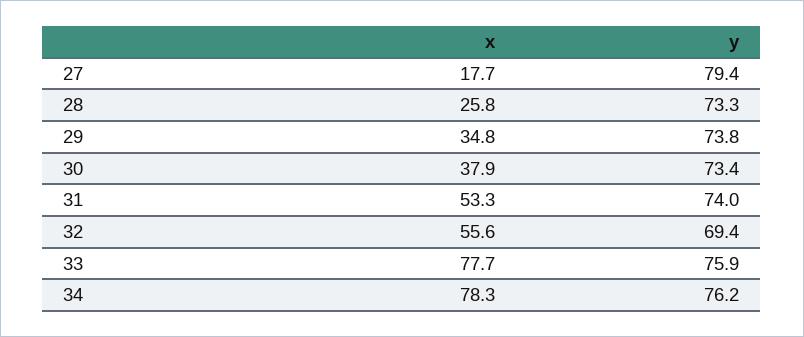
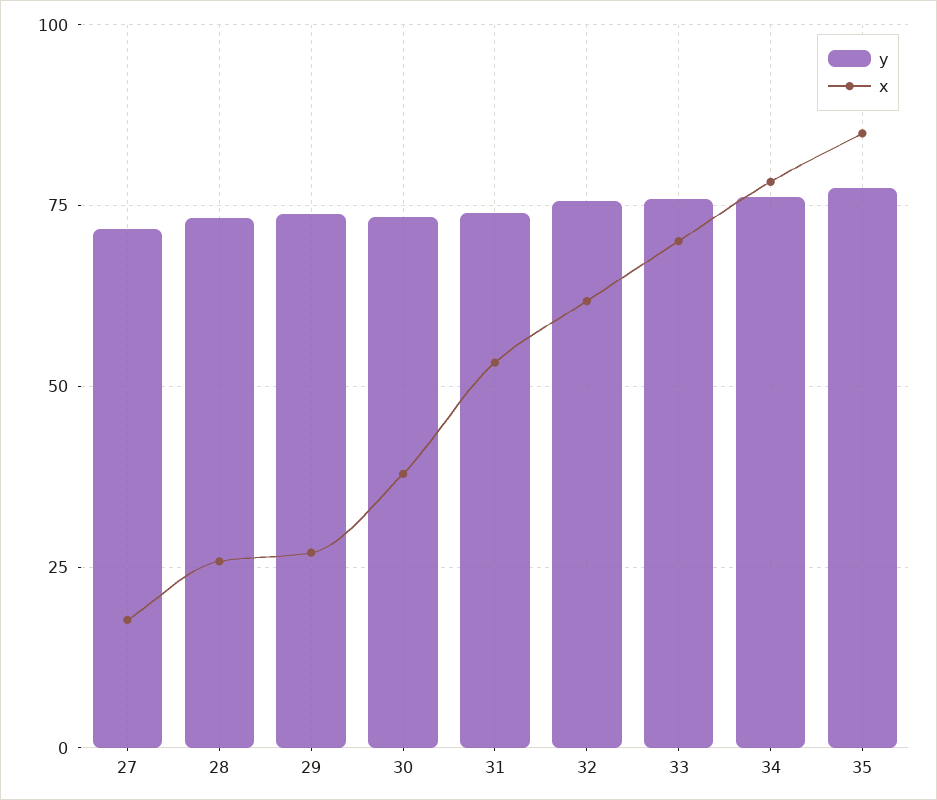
y, 27: 79.4 -> 72.5
x, 29: 34.8 -> 27.5
x, 32: 55.6 -> 62.5
y, 32: 69.4 -> 75
x, 33: 77.7 -> 70
y, 35: none -> 77.5
x, 35: none -> 85

